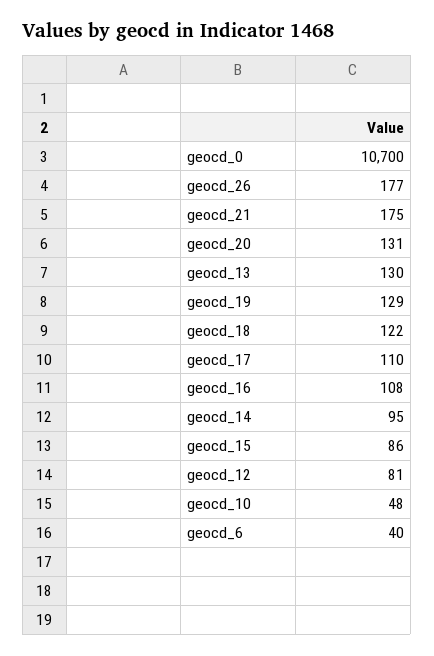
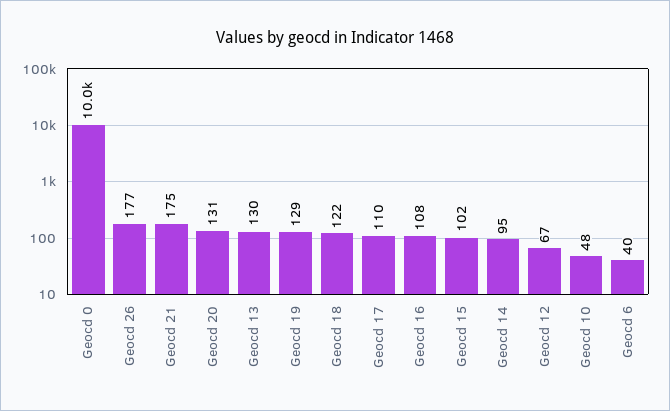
geocd_0: 10700 -> 10000
geocd_15: 86 -> 102
geocd_12: 81 -> 67

